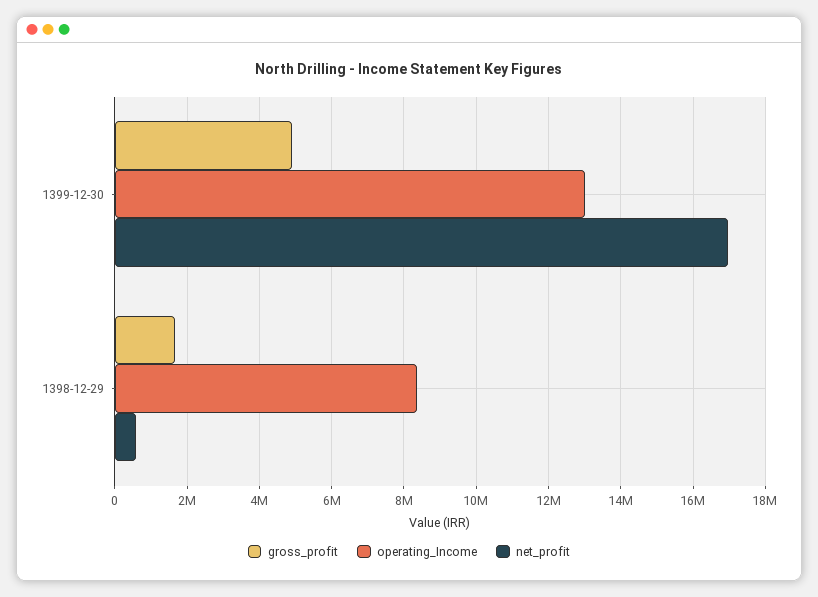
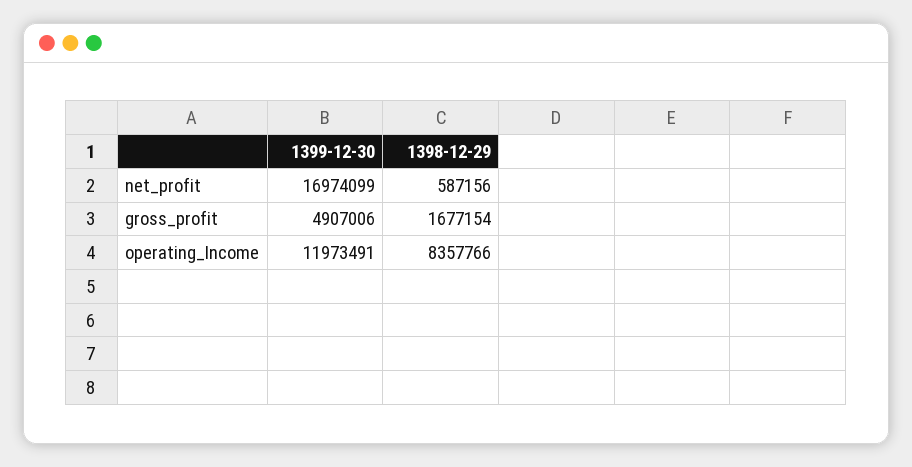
operating_Income, 1399-12-30: 13000000 -> 11973491

